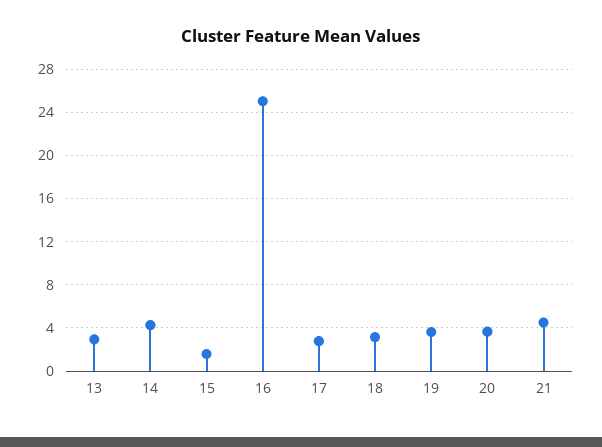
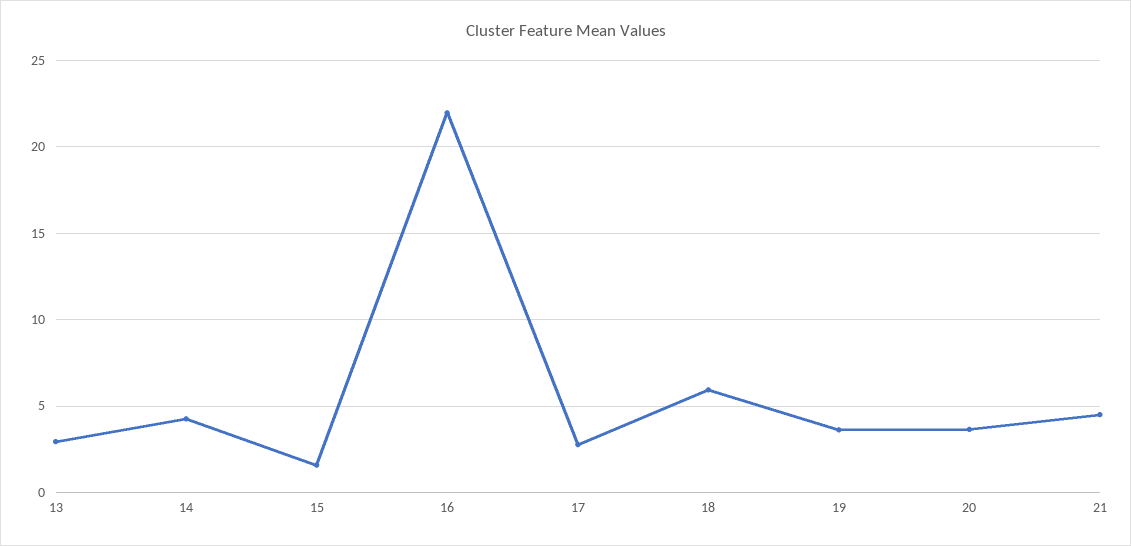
16: 25 -> 22
18: 3 -> 6

